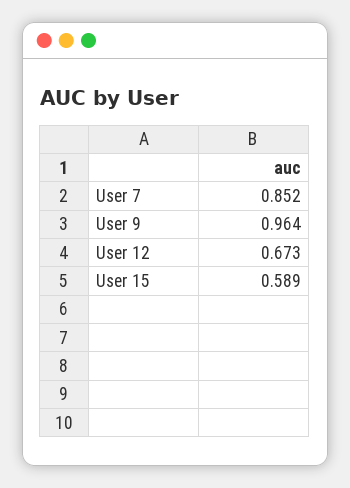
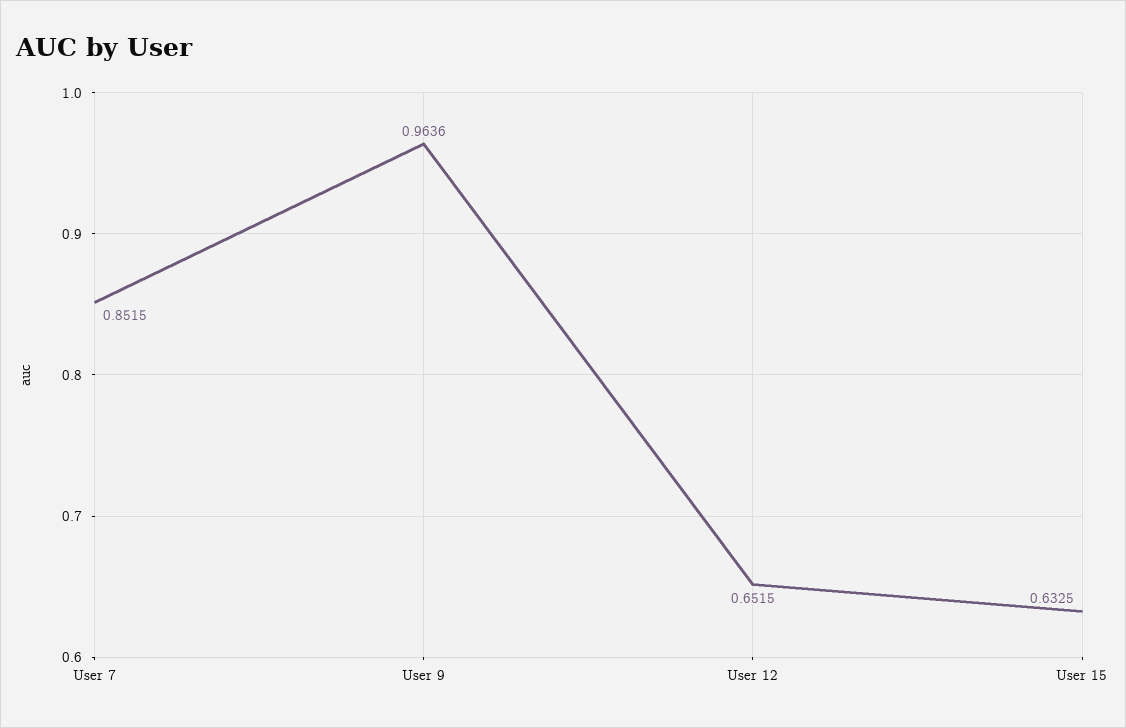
User 12: 0.673 -> 0.6515
User 15: 0.589 -> 0.6325

